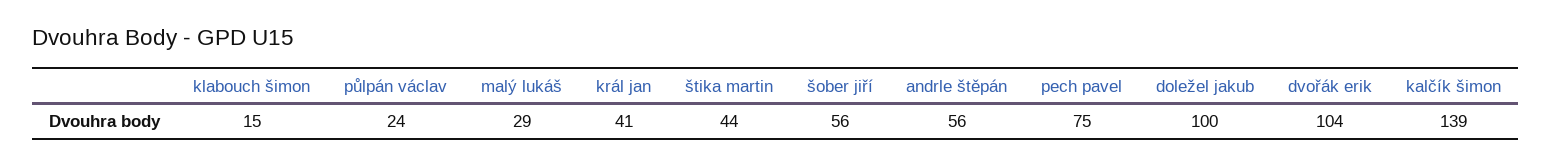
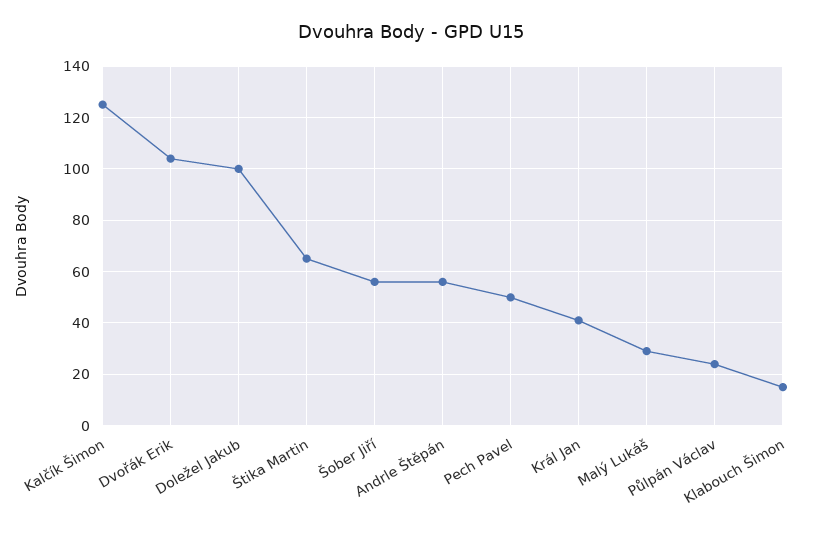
štika martin: 44 -> 65
pech pavel: 75 -> 50
kalčík šimon: 139 -> 125

